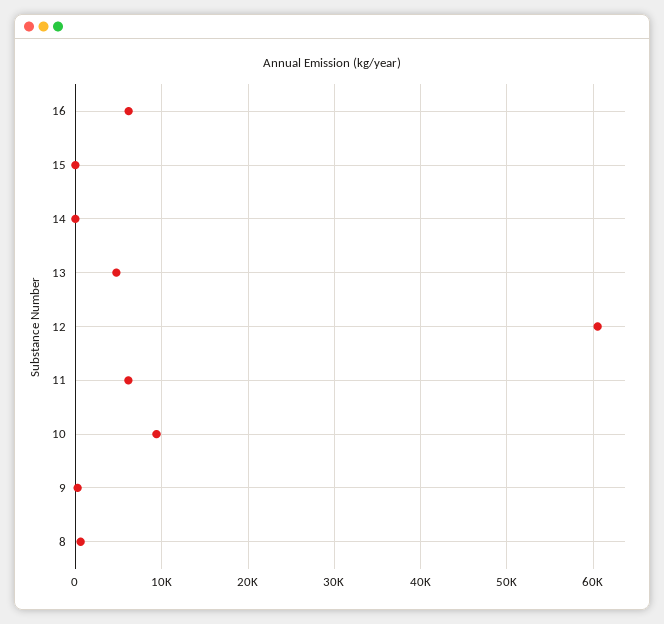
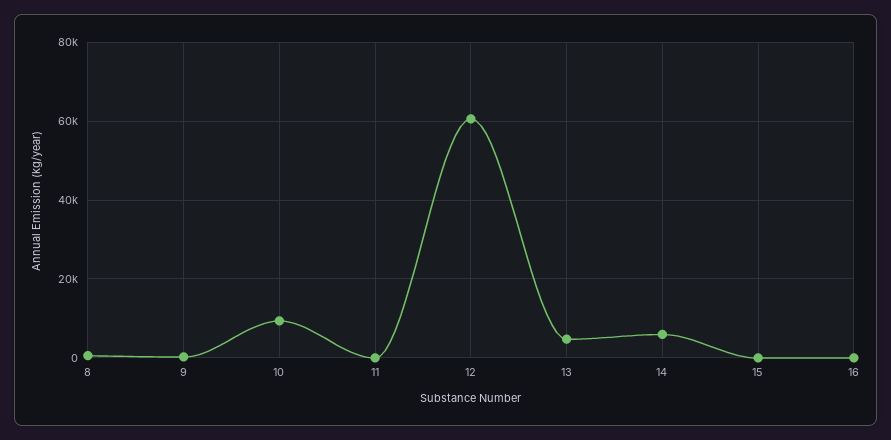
16: 6000 -> 0
14: 0 -> 6000
11: 6000 -> 0

